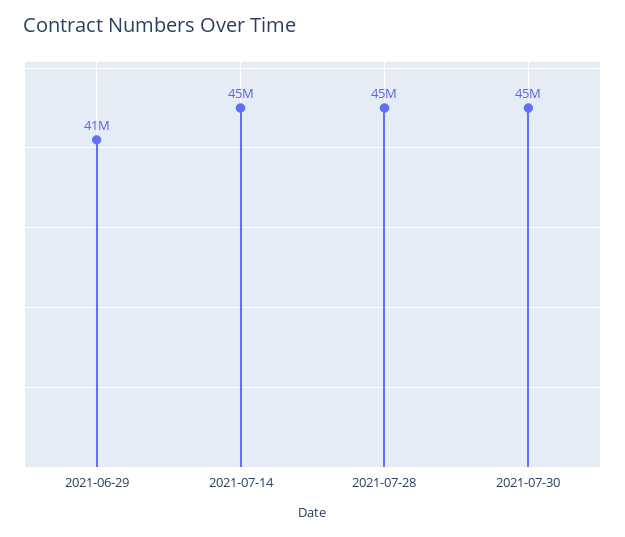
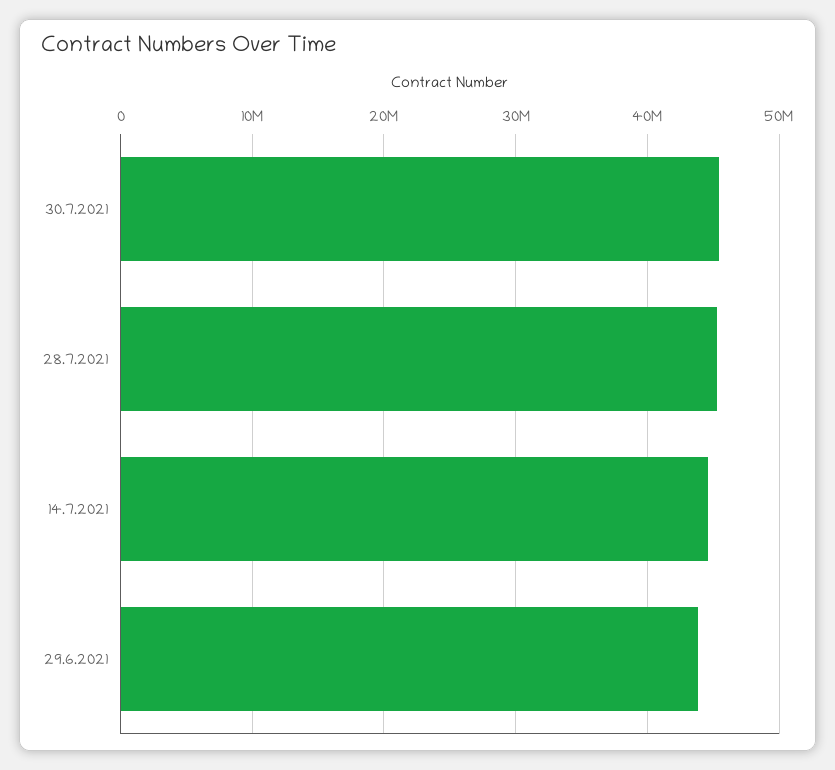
2021-06-29: 41000000 -> 44000000

